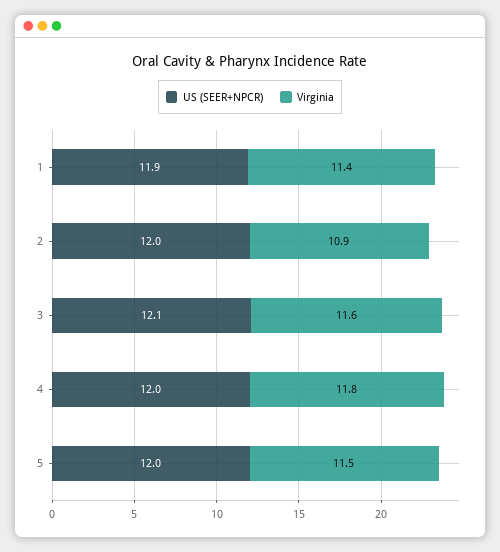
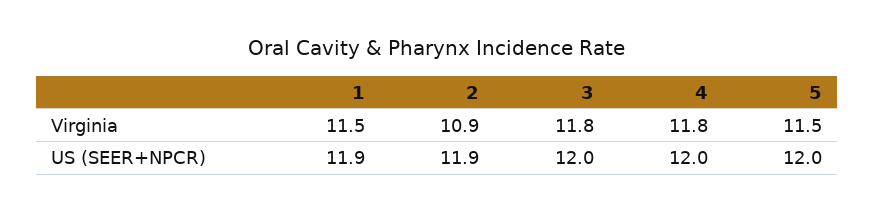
Virginia, 1: 11.4 -> 11.5
US (SEER+NPCR), 2: 12 -> 11.9
US (SEER+NPCR), 3: 12.1 -> 12
Virginia, 3: 11.6 -> 11.8

